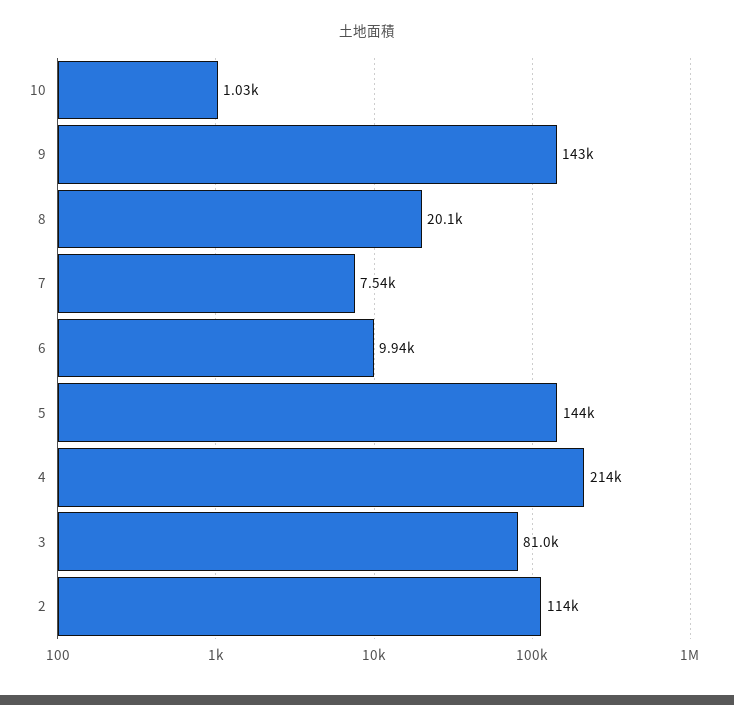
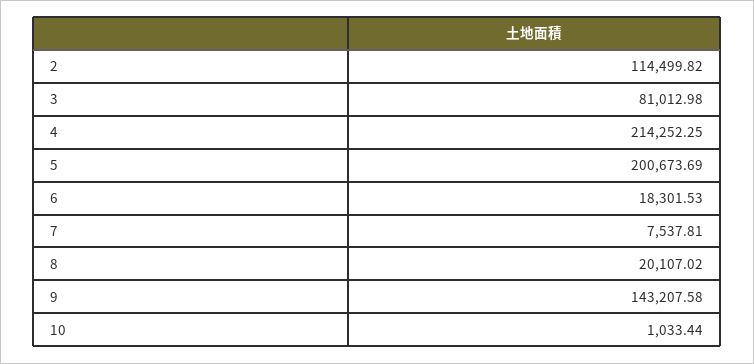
6: 9940 -> 18301.53
5: 144000 -> 200673.69

